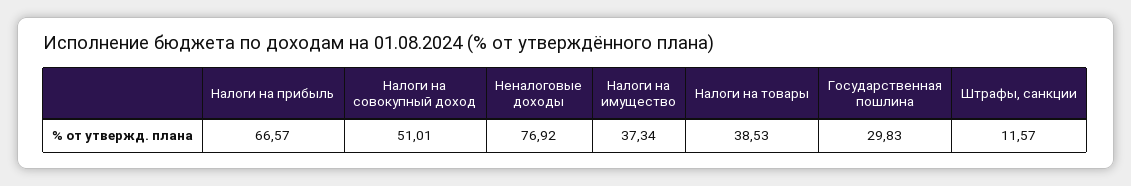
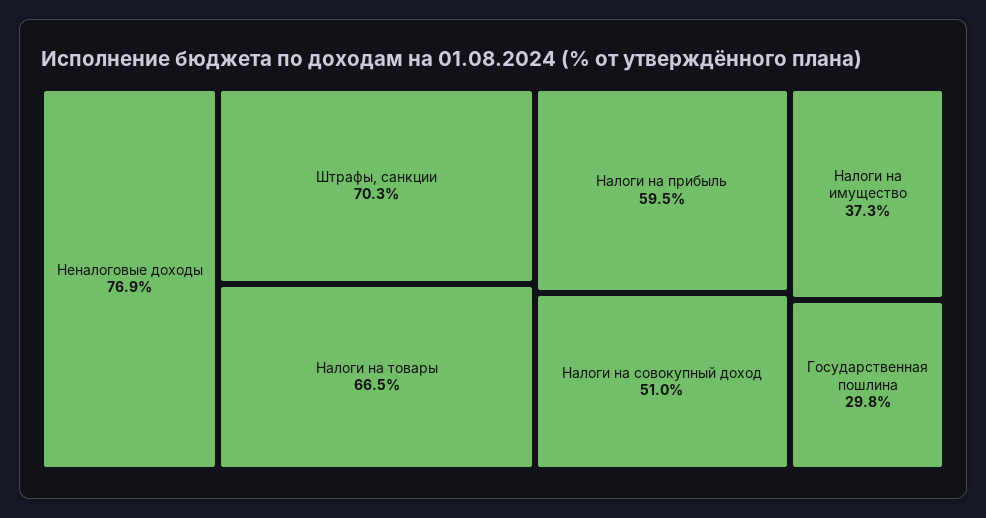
Налоги на прибыль: 66.57 -> 59.5
Налоги на товары: 38.53 -> 66.5
Штрафы, санкции: 11.57 -> 70.3

